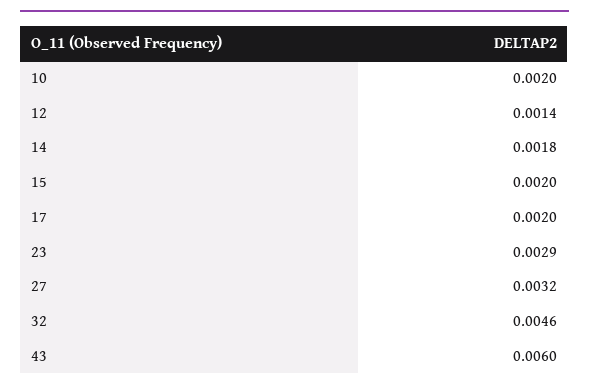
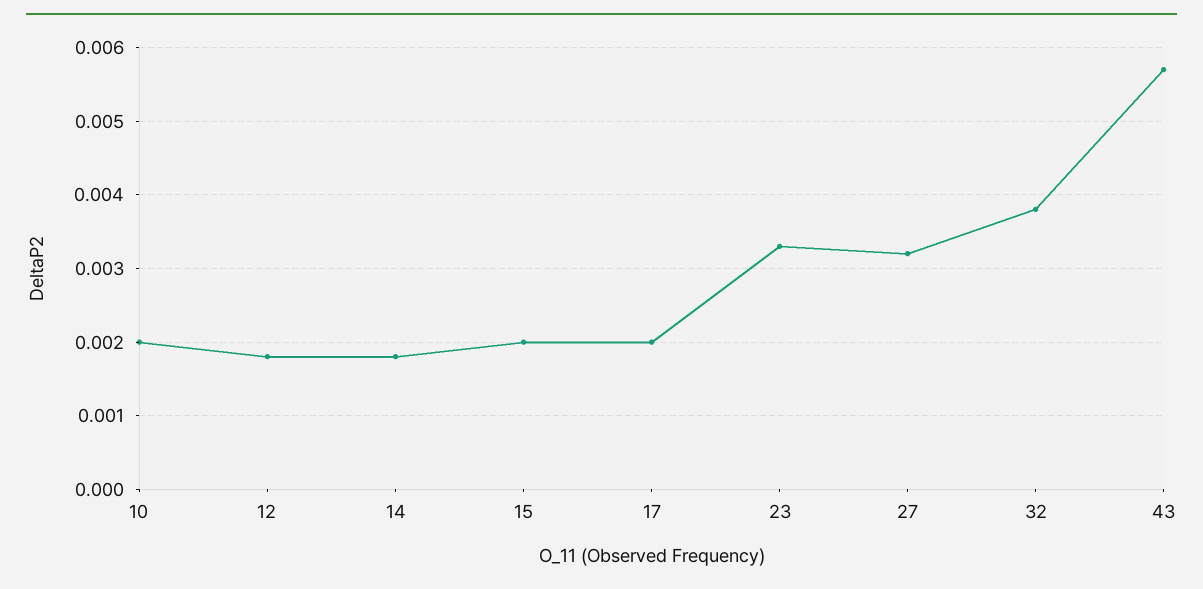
12: 0.0014 -> 0.0018
23: 0.0029 -> 0.0033
32: 0.0046 -> 0.0038
43: 0.006 -> 0.0057

